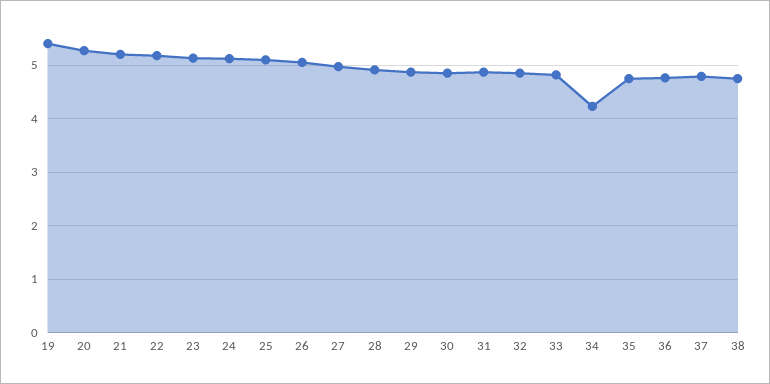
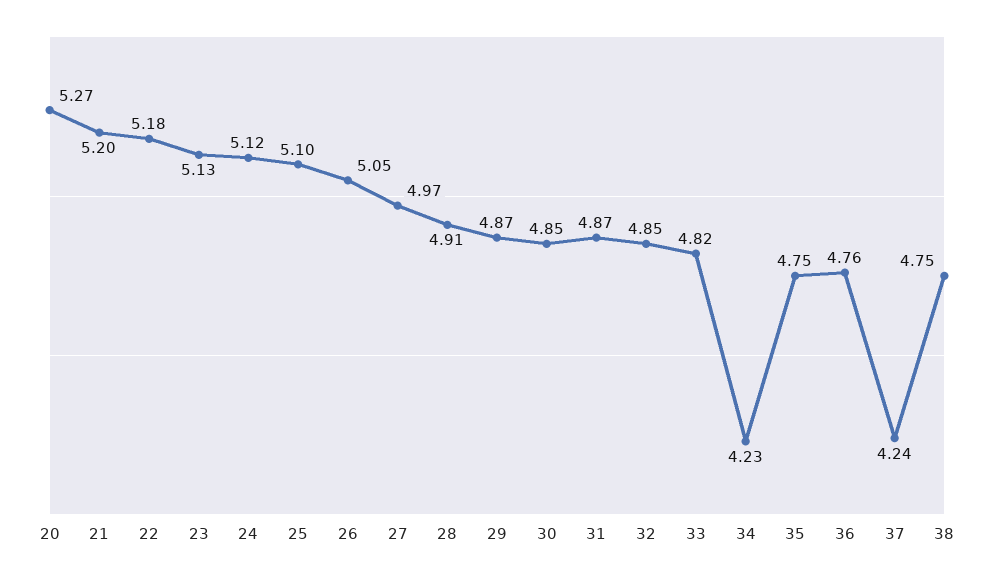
19: 5.4 -> none
37: 4.8 -> 4.24

